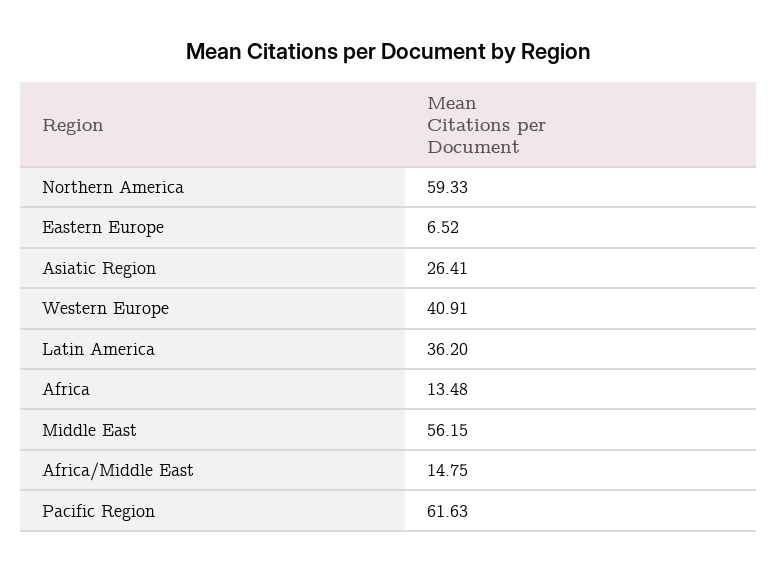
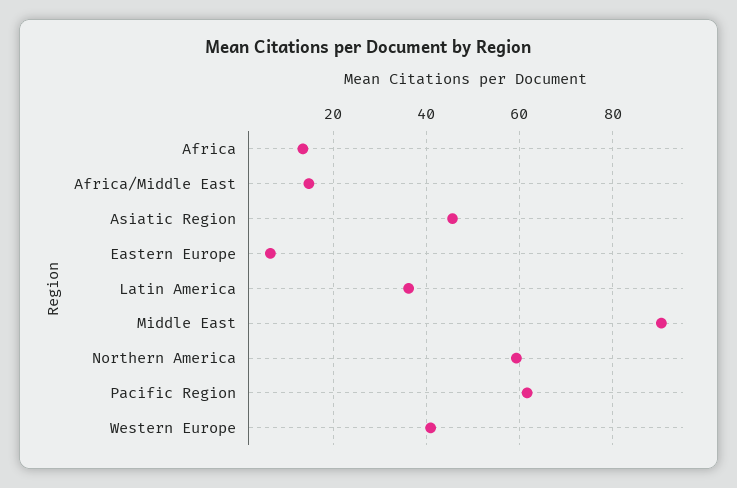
Asiatic Region: 26.41 -> 46
Middle East: 56.15 -> 90

